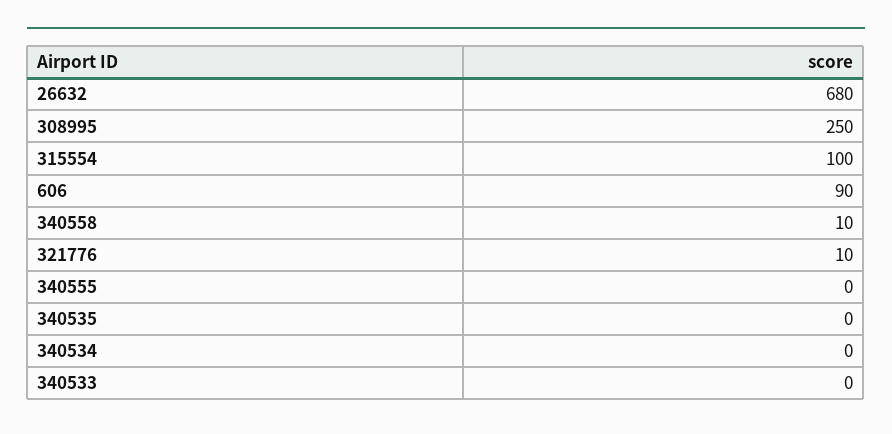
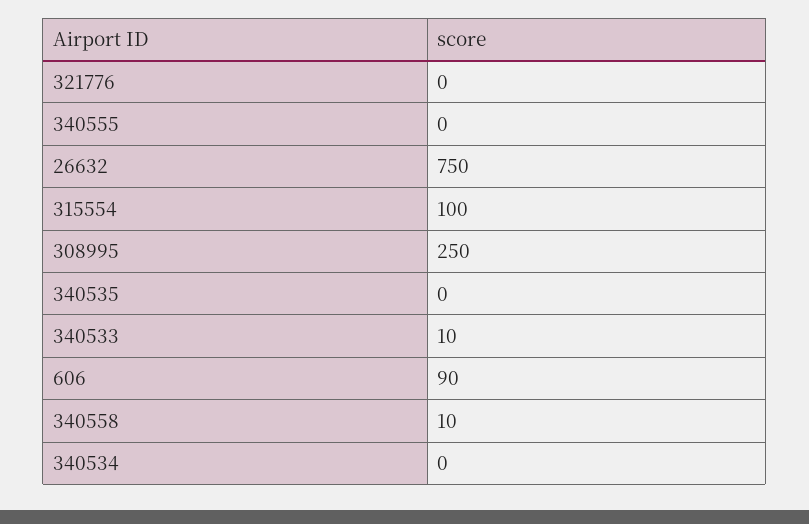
26632: 680 -> 750
321776: 10 -> 0
340533: 0 -> 10

